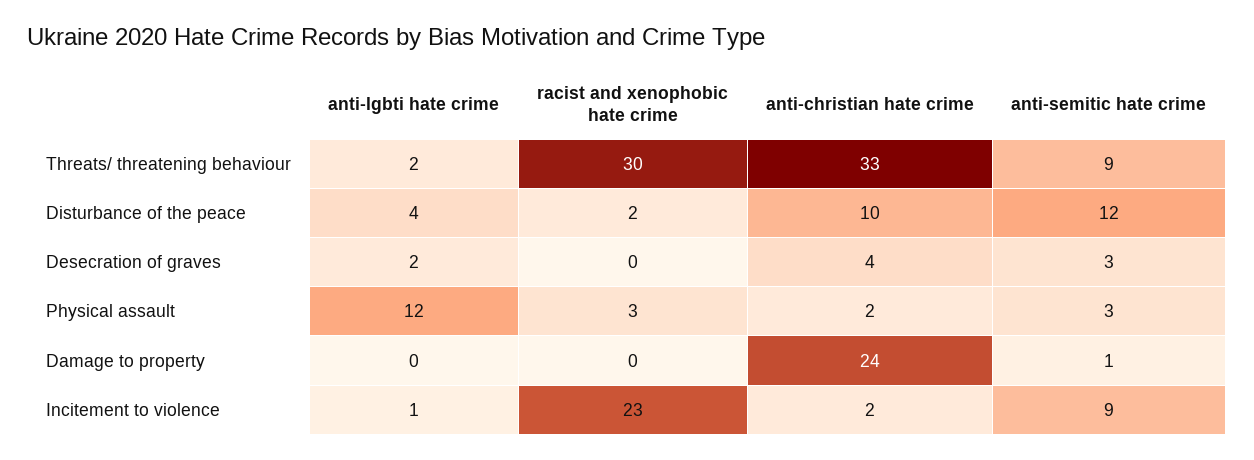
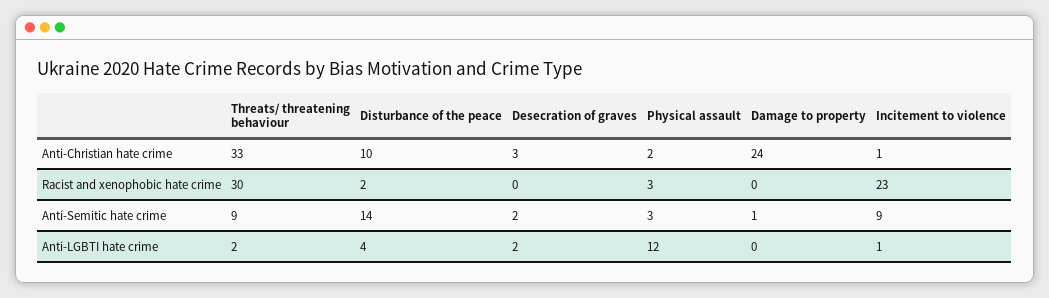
anti-semitic hate crime, Disturbance of the peace: 12 -> 14
anti-christian hate crime, Desecration of graves: 4 -> 3
anti-semitic hate crime, Desecration of graves: 3 -> 2
anti-christian hate crime, Incitement to violence: 2 -> 1

